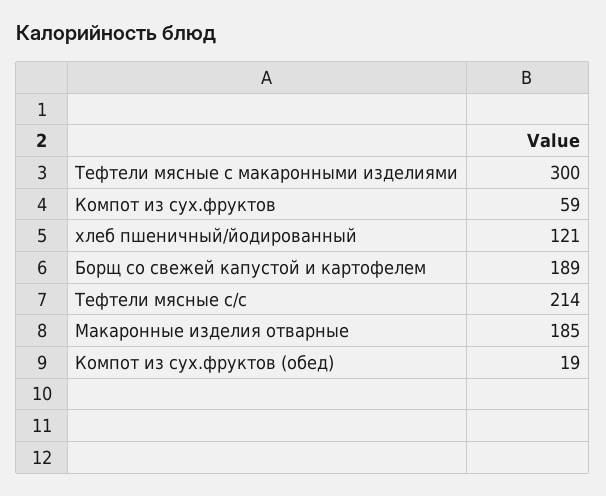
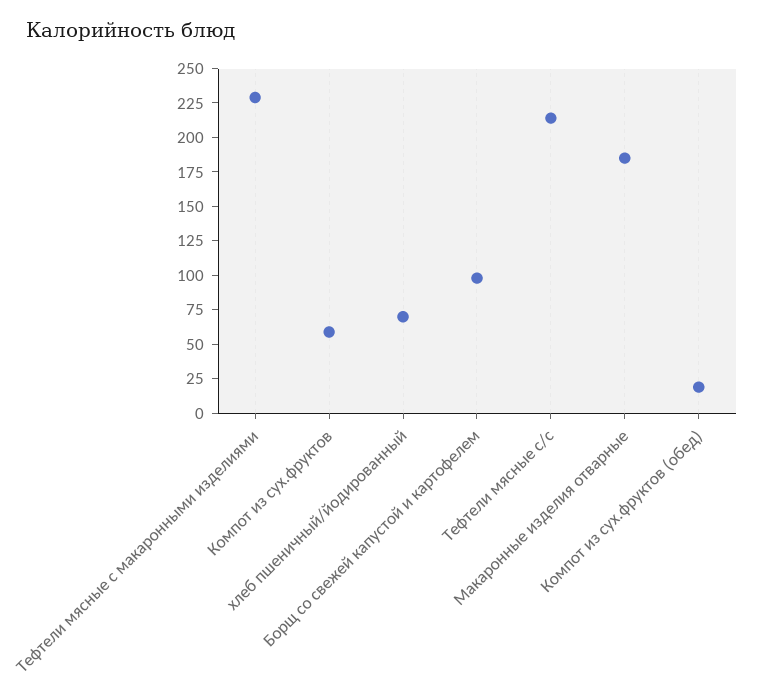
Тефтели мясные с макаронными изделиями: 300 -> 225
хлеб пшеничный/йодированный: 121 -> 75
Борщ со свежей капустой и картофелем: 189 -> 100

